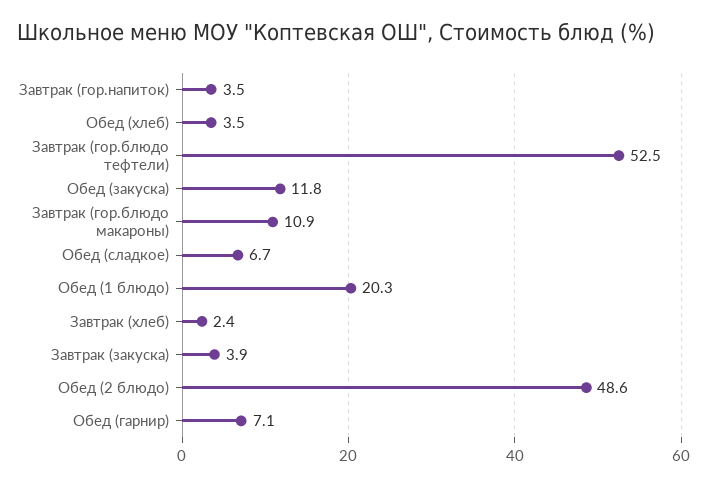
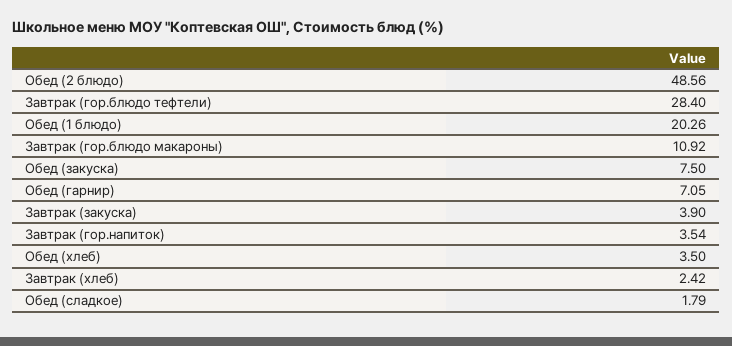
Завтрак (гор.блюдо тефтели): 52.5 -> 28.4
Обед (закуска): 11.8 -> 7.5
Обед (сладкое): 6.7 -> 1.79

